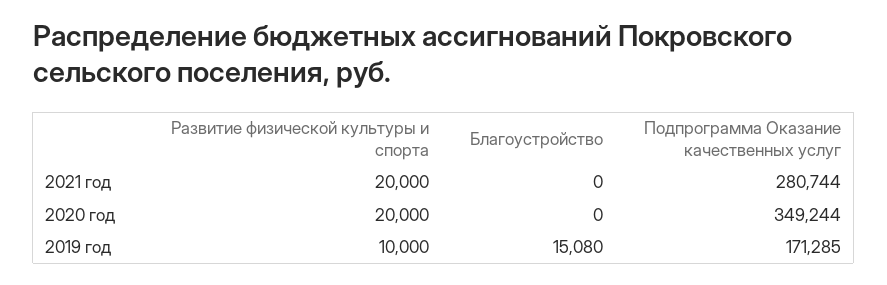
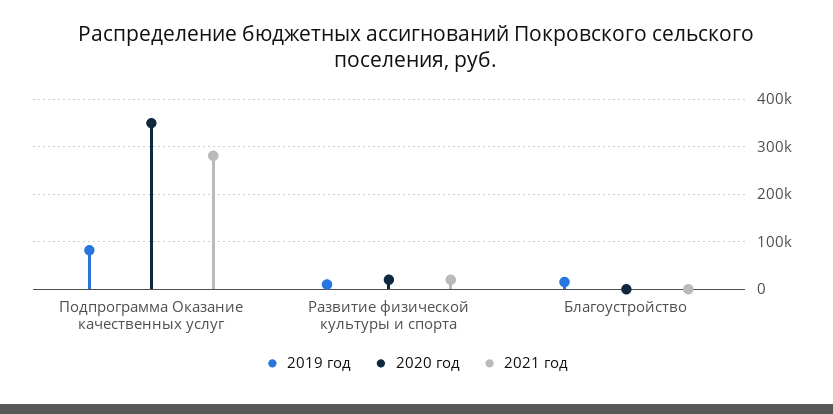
2019 год, Подпрограмма Оказание качественных услуг: 171285 -> 80000

